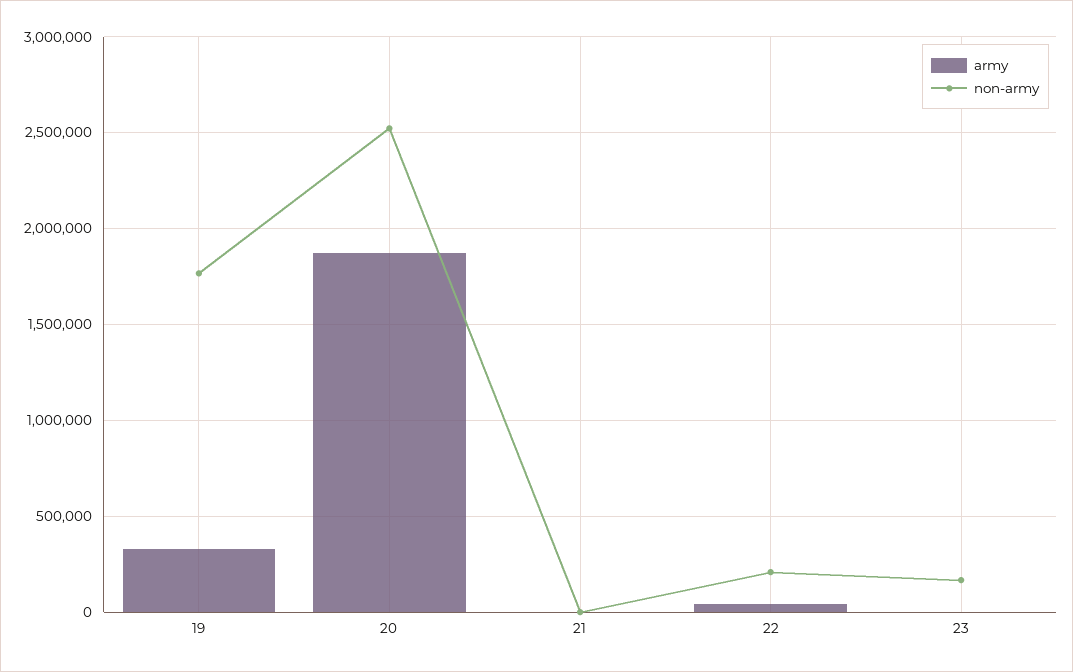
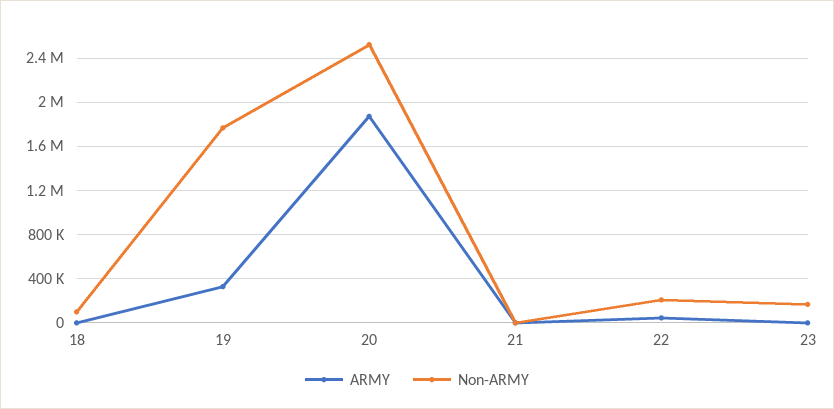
army, 18: none -> 0
non-army, 18: none -> 100000

